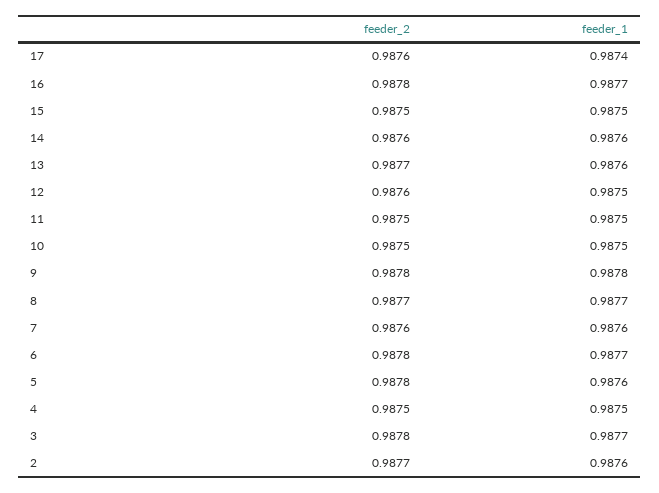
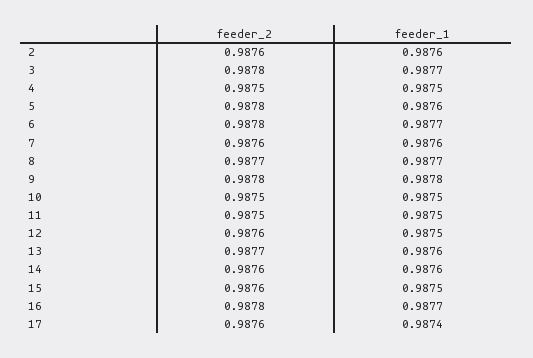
feeder_2, 15: 0.9875 -> 0.9876
feeder_2, 2: 0.9877 -> 0.9876

